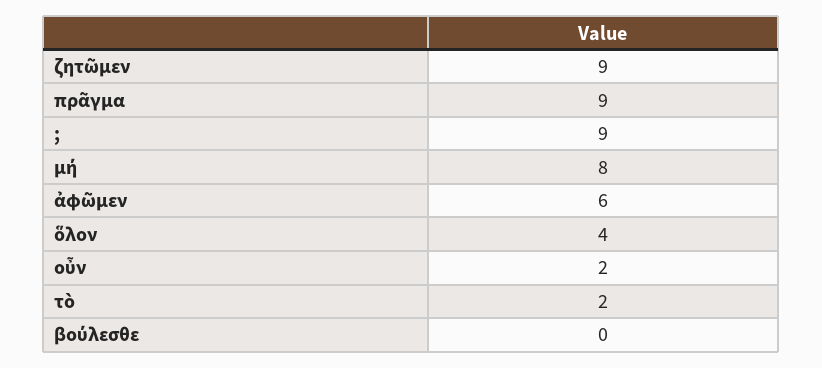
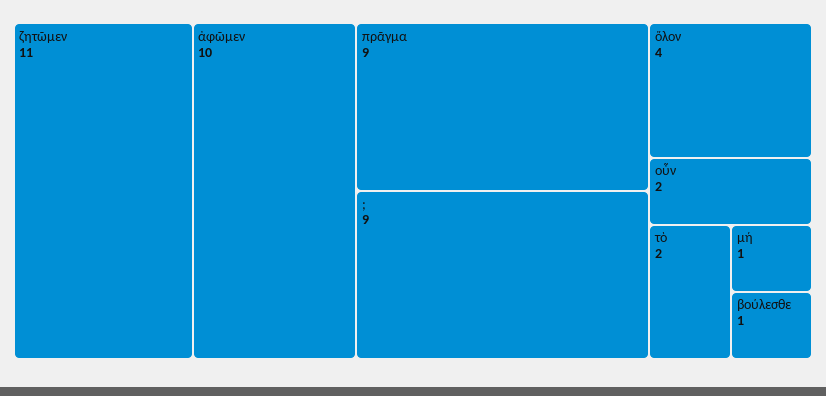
ζητῶμεν: 9 -> 11
μή: 8 -> 1
ἀφῶμεν: 6 -> 10
βούλεσθε: 0 -> 1

